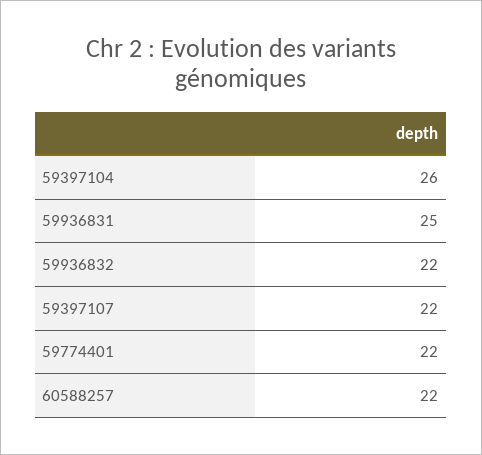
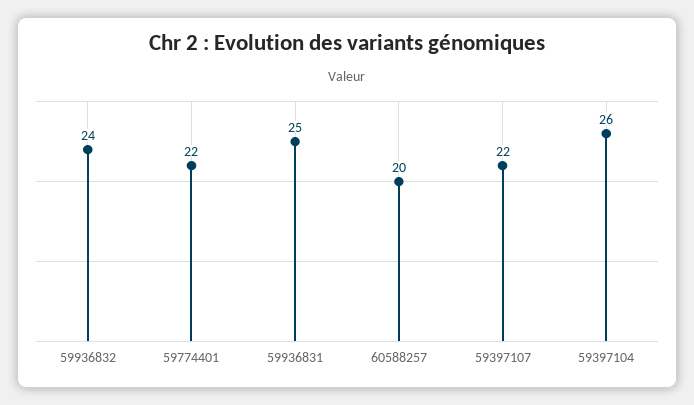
59936832: 22 -> 24
60588257: 22 -> 20

